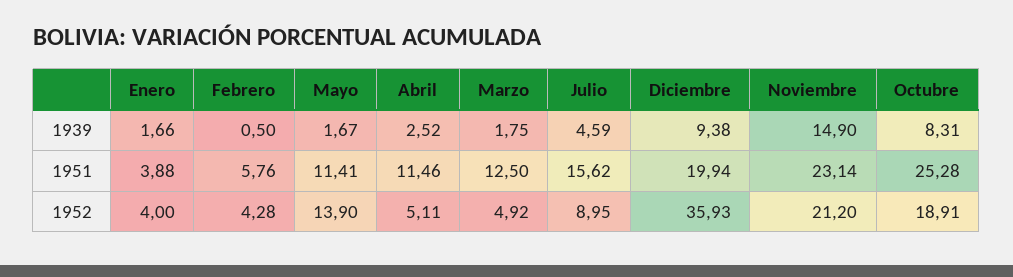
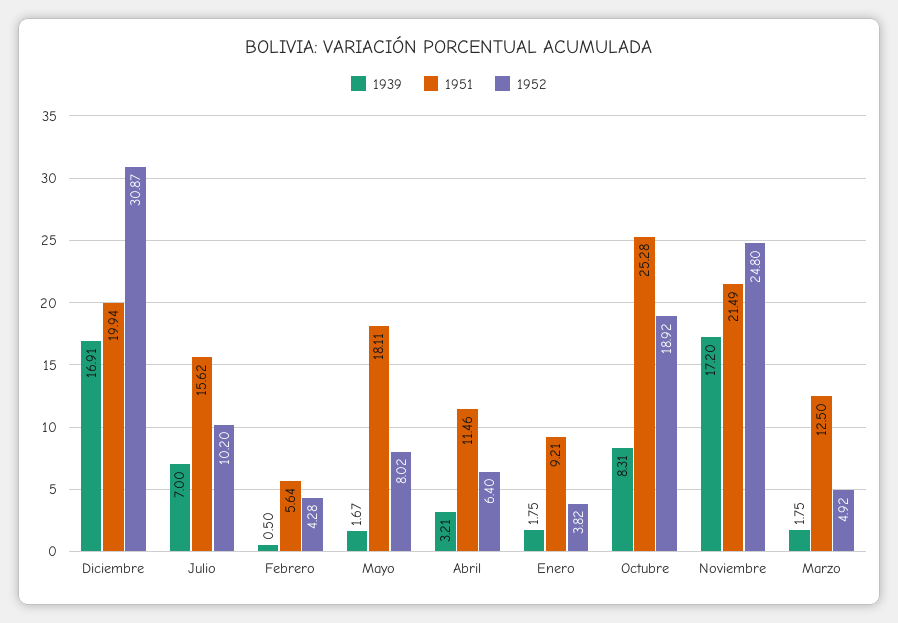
1939, Enero: 1.66 -> 1.75
1939, Abril: 2.52 -> 3.21
1939, Julio: 4.59 -> 7
1939, Diciembre: 9.38 -> 16.91
1939, Noviembre: 14.9 -> 17.2
1951, Enero: 3.88 -> 9.21
1951, Febrero: 5.76 -> 5.64
1951, Mayo: 11.41 -> 18.11
1951, Noviembre: 23.14 -> 21.49
1952, Enero: 4 -> 3.82
1952, Mayo: 13.9 -> 8.02
1952, Abril: 5.11 -> 6.4
1952, Julio: 8.95 -> 10.2
1952, Diciembre: 35.93 -> 30.87
1952, Noviembre: 21.2 -> 24.8
1952, Octubre: 18.91 -> 18.92

